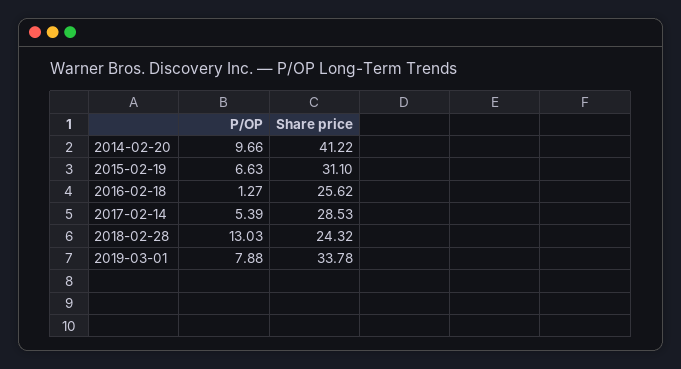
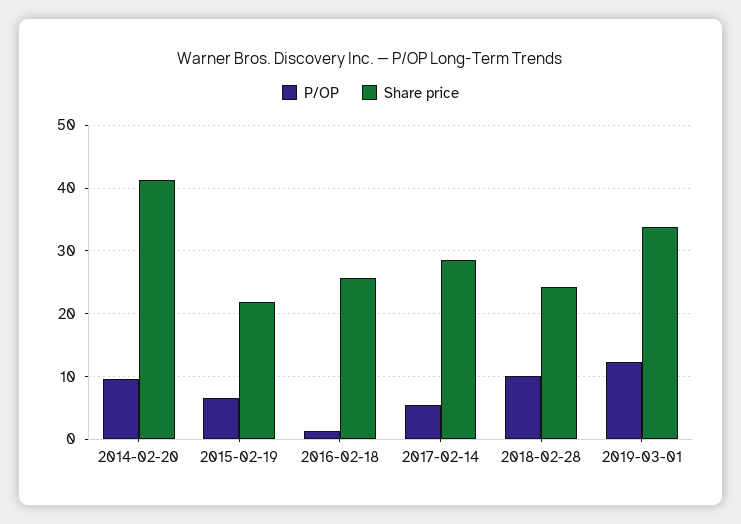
Share price, 2015-02-19: 31.1 -> 22
P/OP, 2018-02-28: 13.03 -> 10
P/OP, 2019-03-01: 7.88 -> 12

